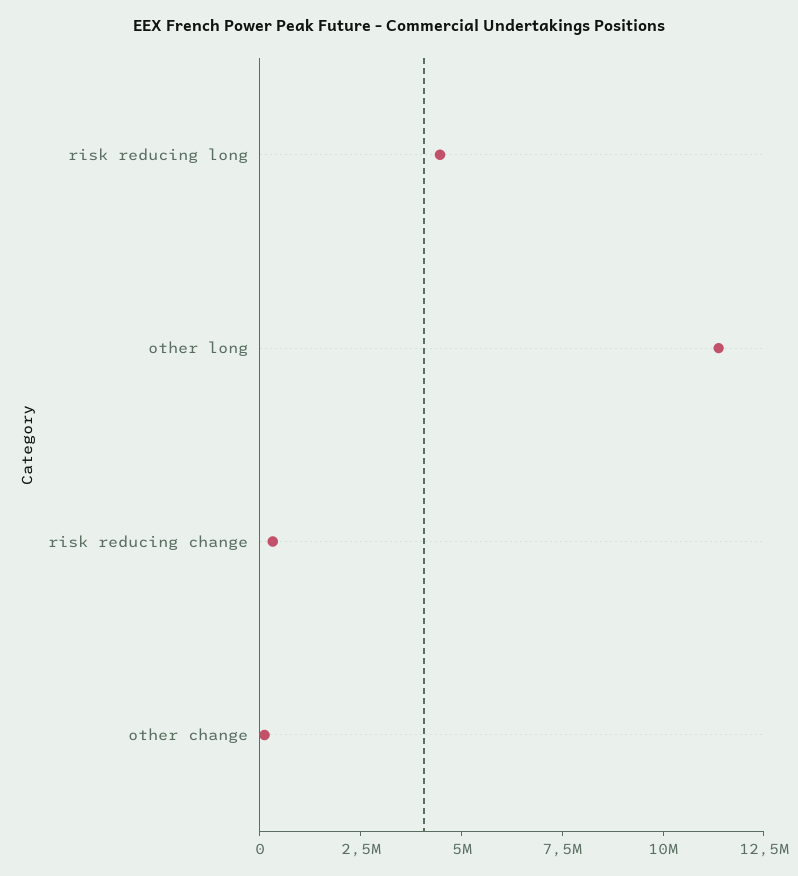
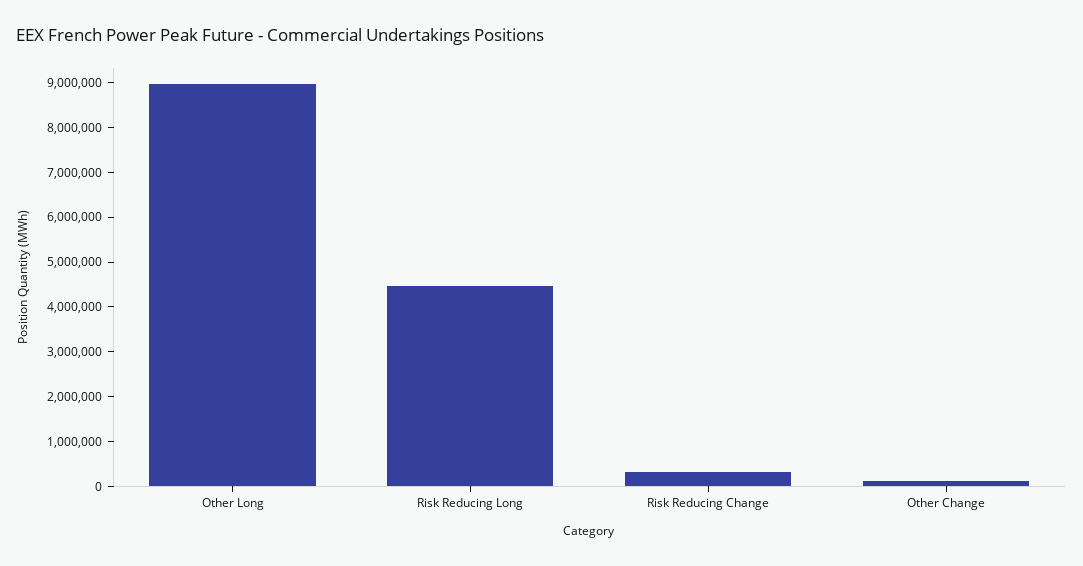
other long: 11500000 -> 9000000

